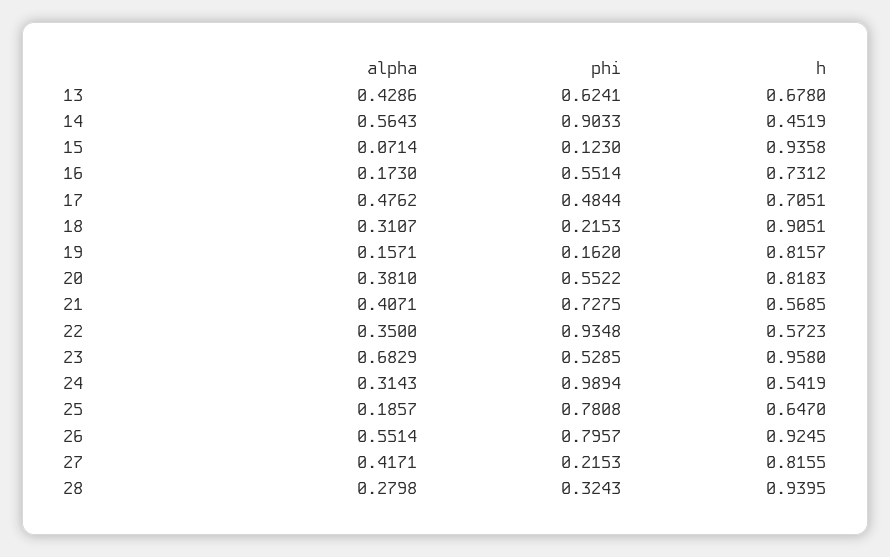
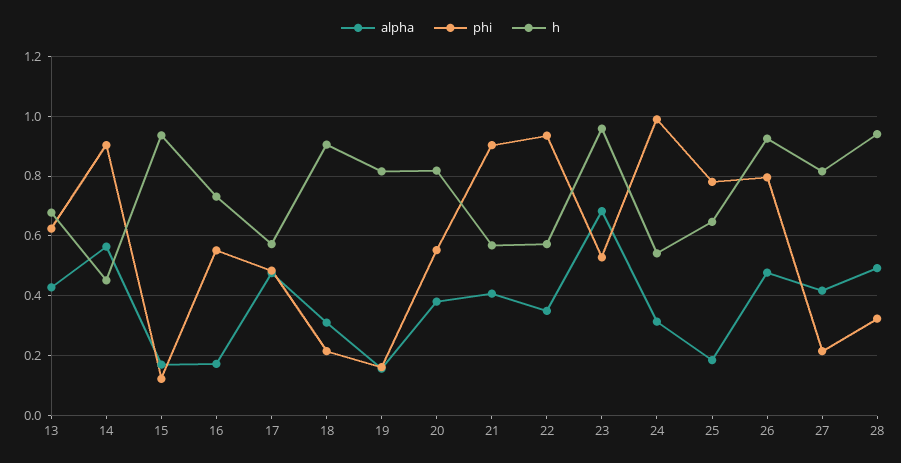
alpha, 15: 0.0714 -> 0.175
h, 17: 0.7051 -> 0.575
phi, 21: 0.7275 -> 0.9
alpha, 26: 0.5514 -> 0.475
alpha, 28: 0.2798 -> 0.5

